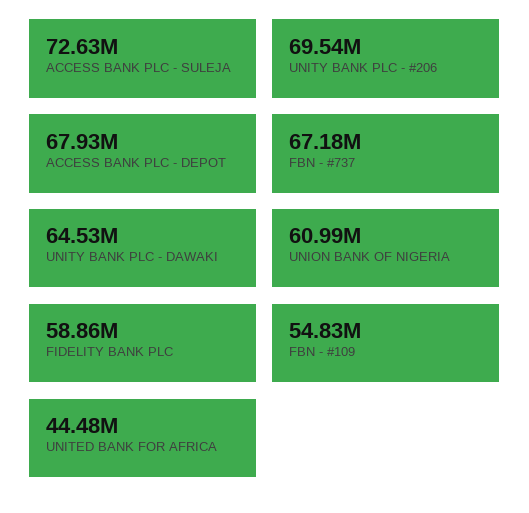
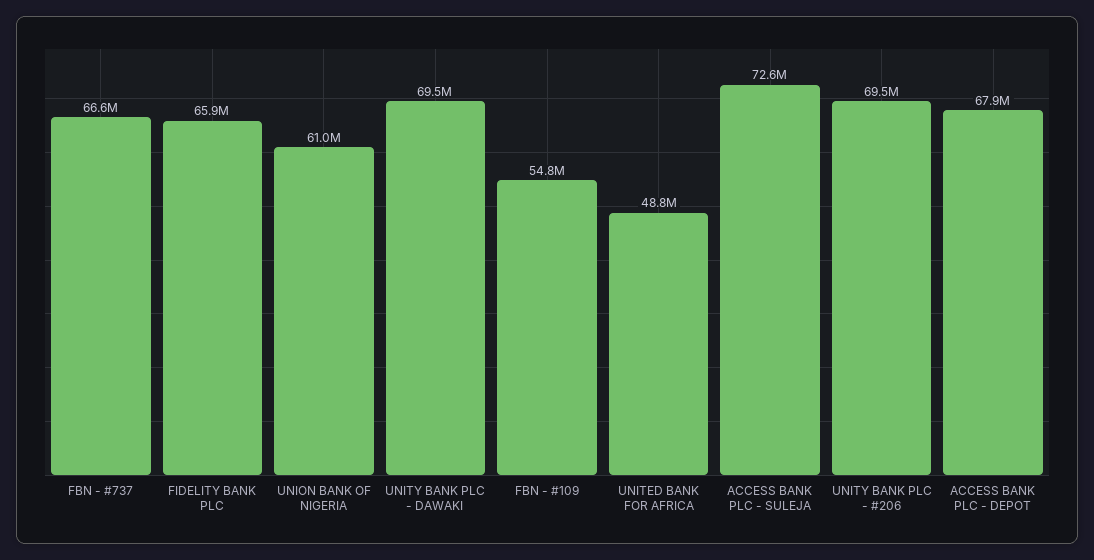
FBN - #737: 67180000 -> 66600000
UNITY BANK PLC - DAWAKI: 64530000 -> 69500000
FIDELITY BANK PLC: 58860000 -> 65900000
UNITED BANK FOR AFRICA: 44480000 -> 48800000

